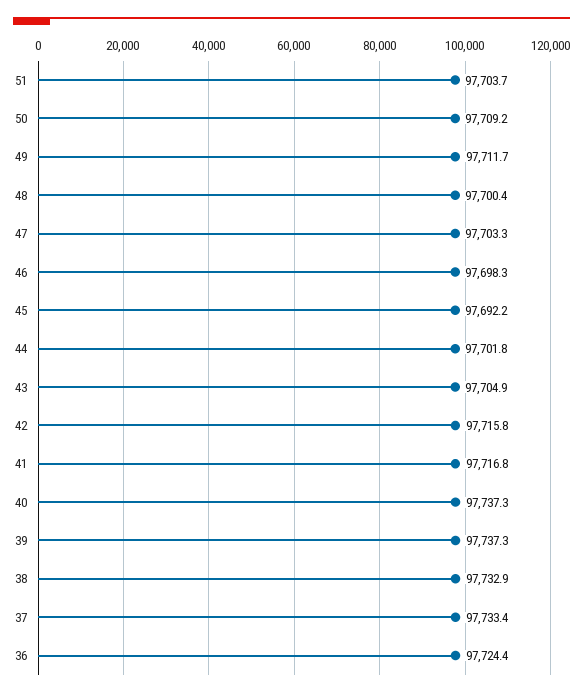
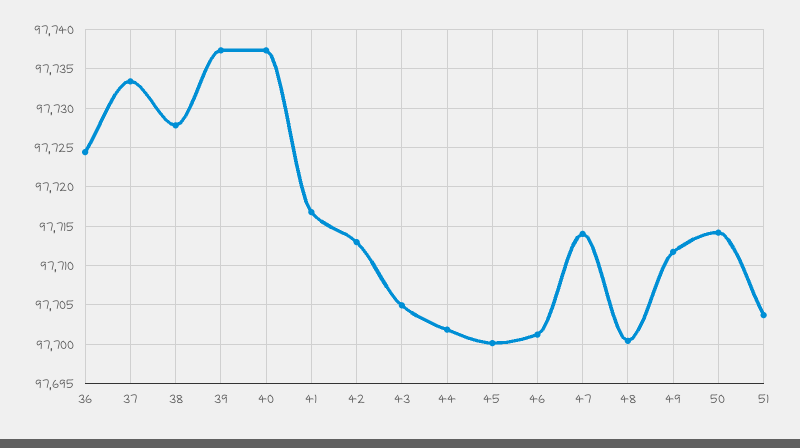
50: 97709.2 -> 97714
47: 97703.3 -> 97714
46: 97698.3 -> 97701
45: 97692.2 -> 97700
42: 97715.8 -> 97713
38: 97732.9 -> 97728

